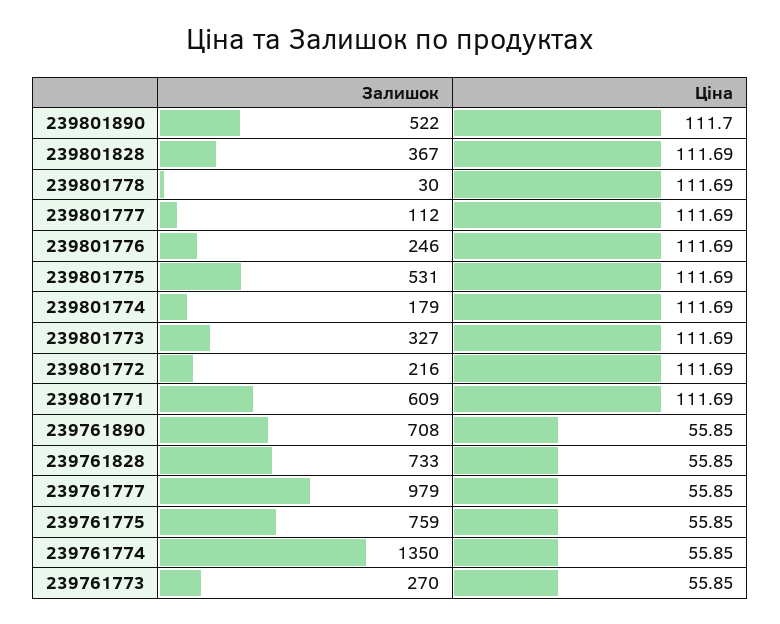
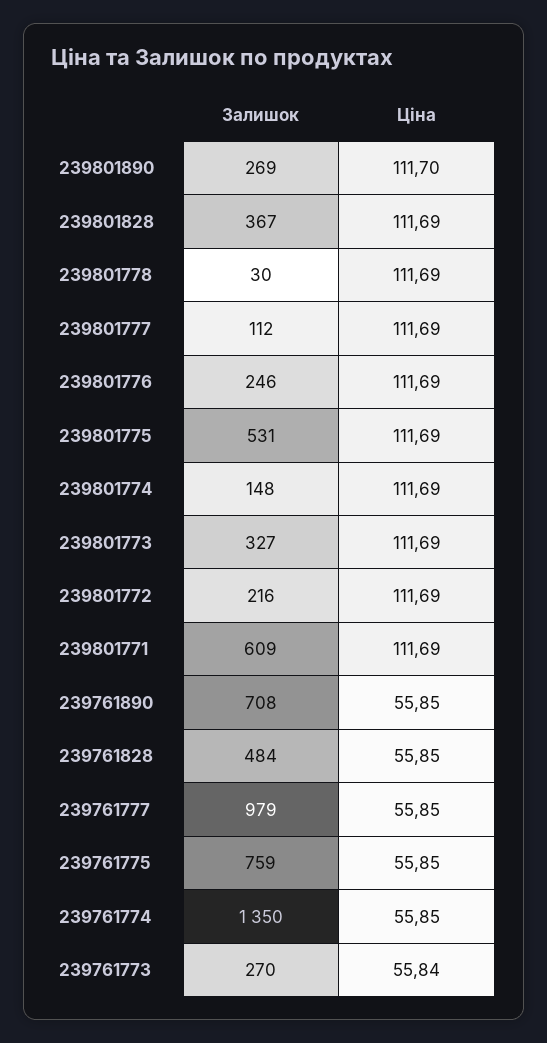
Залишок, 239801890: 522 -> 269
Залишок, 239801774: 179 -> 148
Залишок, 239761828: 733 -> 484
Ціна, 239761773: 55.85 -> 55.84

